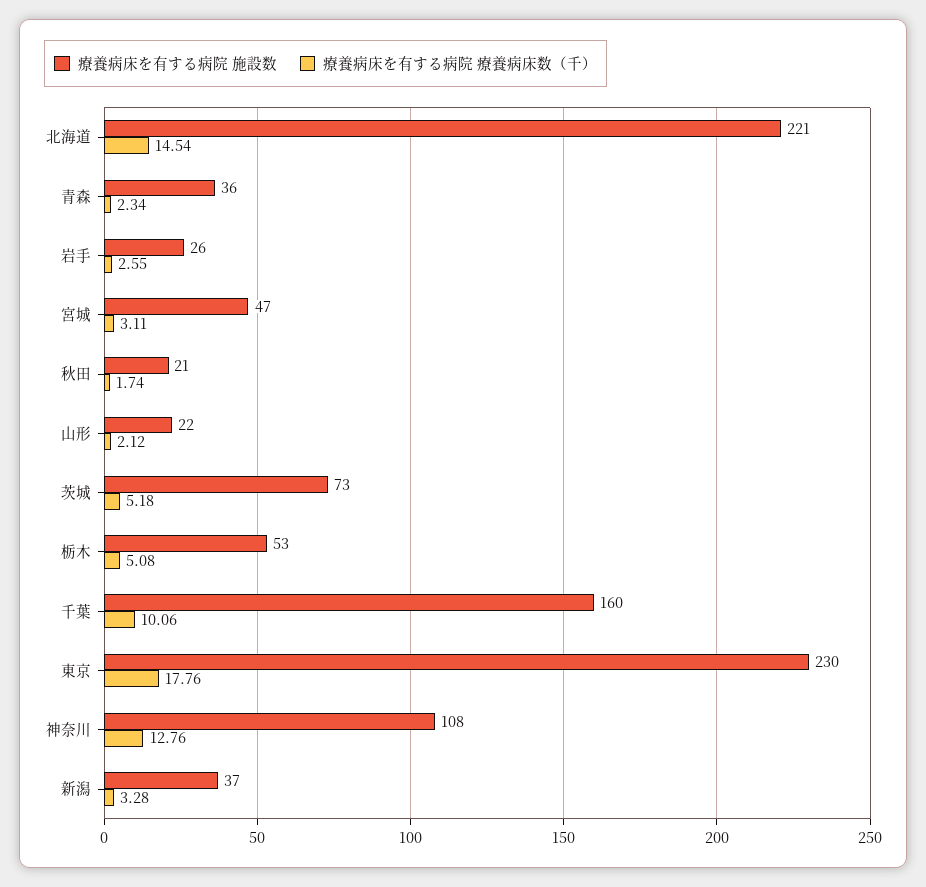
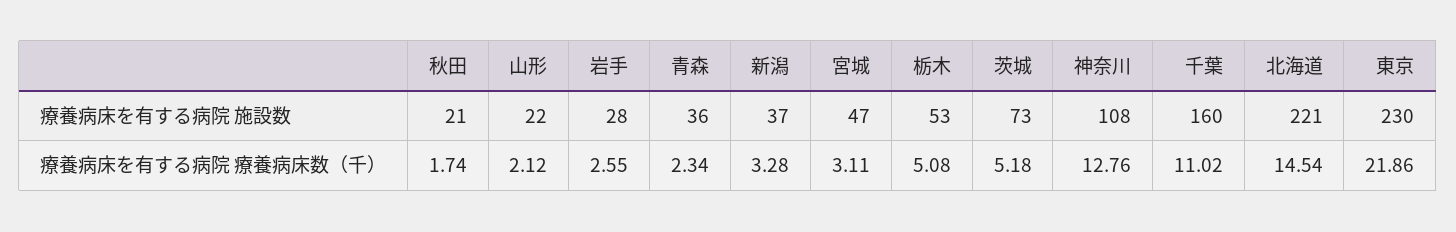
療養病床を有する病院 施設数, 岩手: 26 -> 28
療養病床を有する病院 療養病床数（千）, 千葉: 10.06 -> 11.02
療養病床を有する病院 療養病床数（千）, 東京: 17.76 -> 21.86

